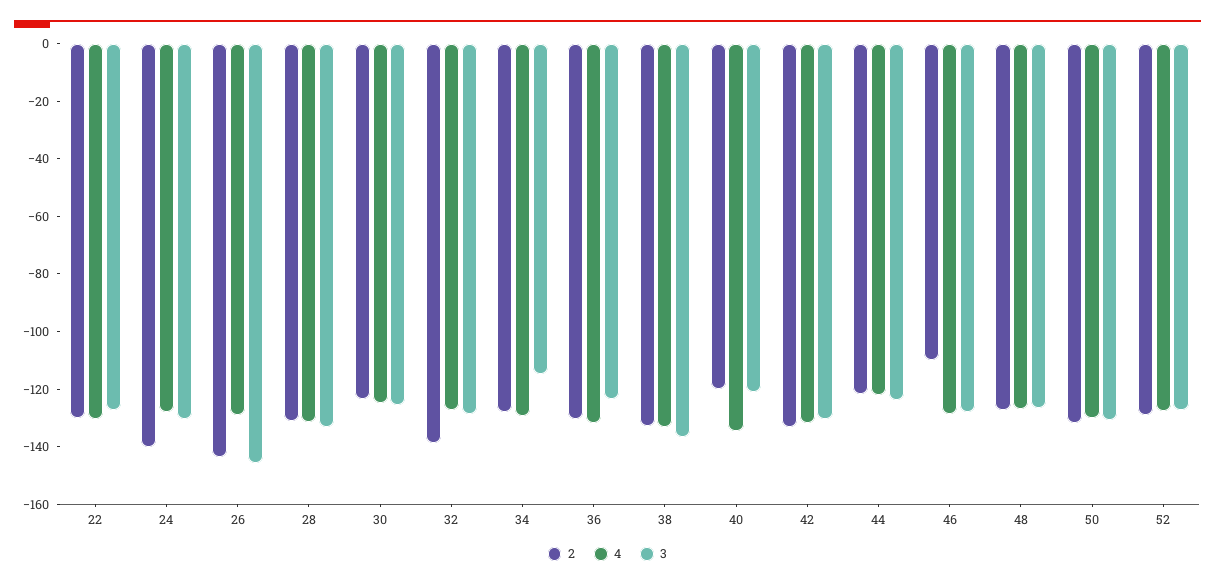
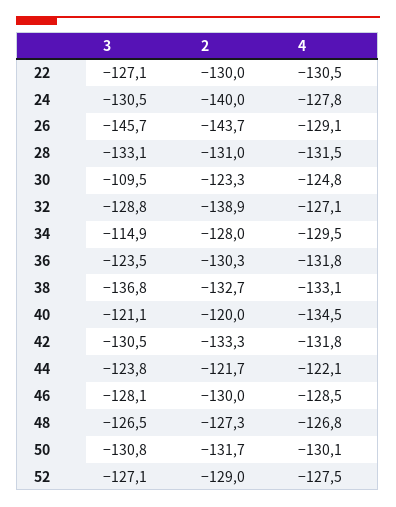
3, 30: -125 -> -109.5
2, 46: -110 -> -130

